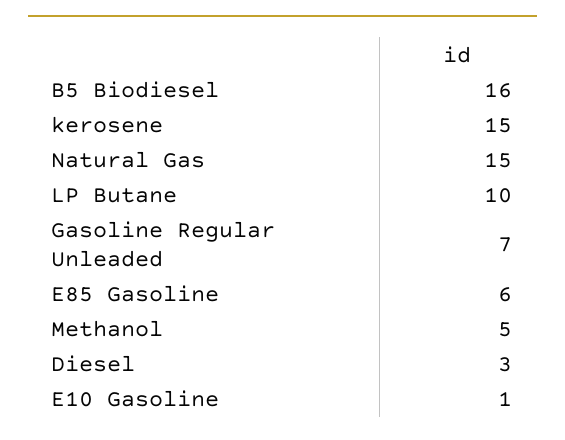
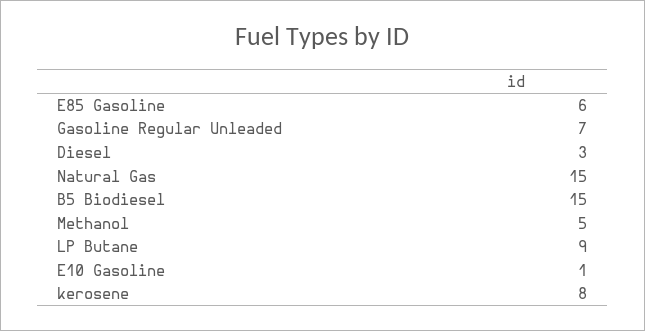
B5 Biodiesel: 16 -> 15
kerosene: 15 -> 8
LP Butane: 10 -> 9

